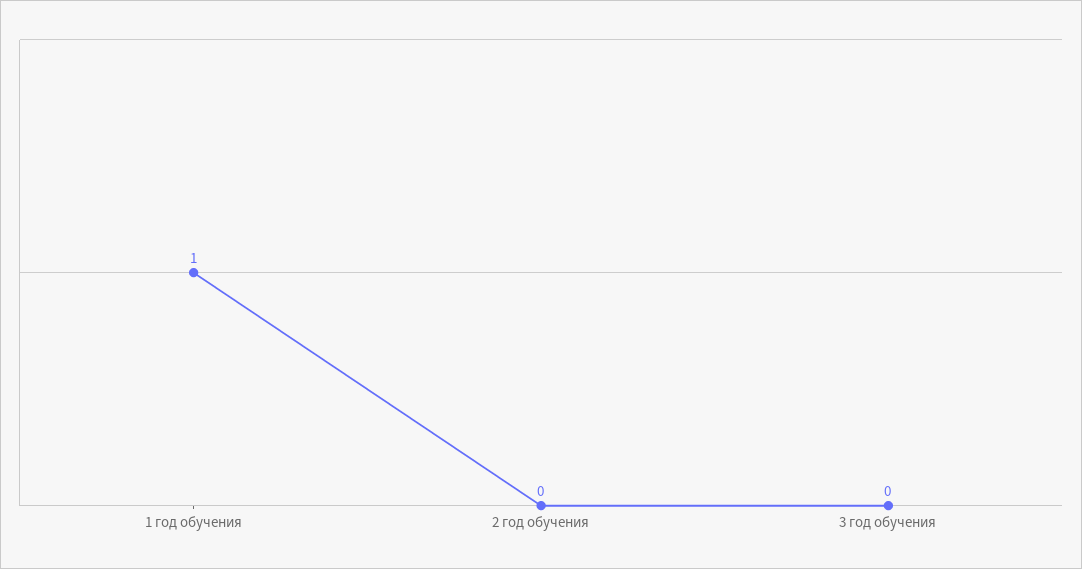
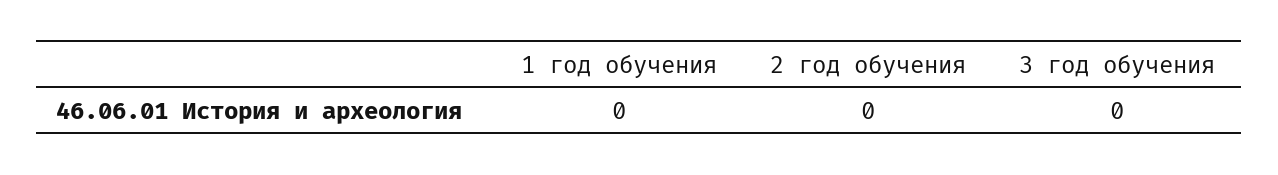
1 год обучения: 1 -> 0

